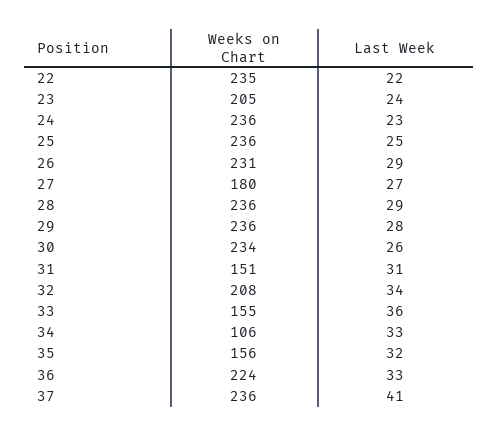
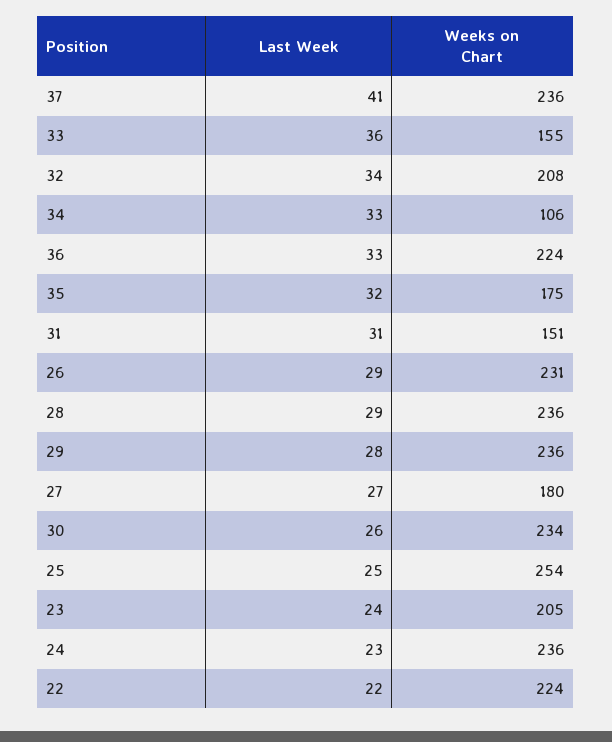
Weeks on Chart, 22: 235 -> 224
Weeks on Chart, 25: 236 -> 254
Weeks on Chart, 35: 156 -> 175

